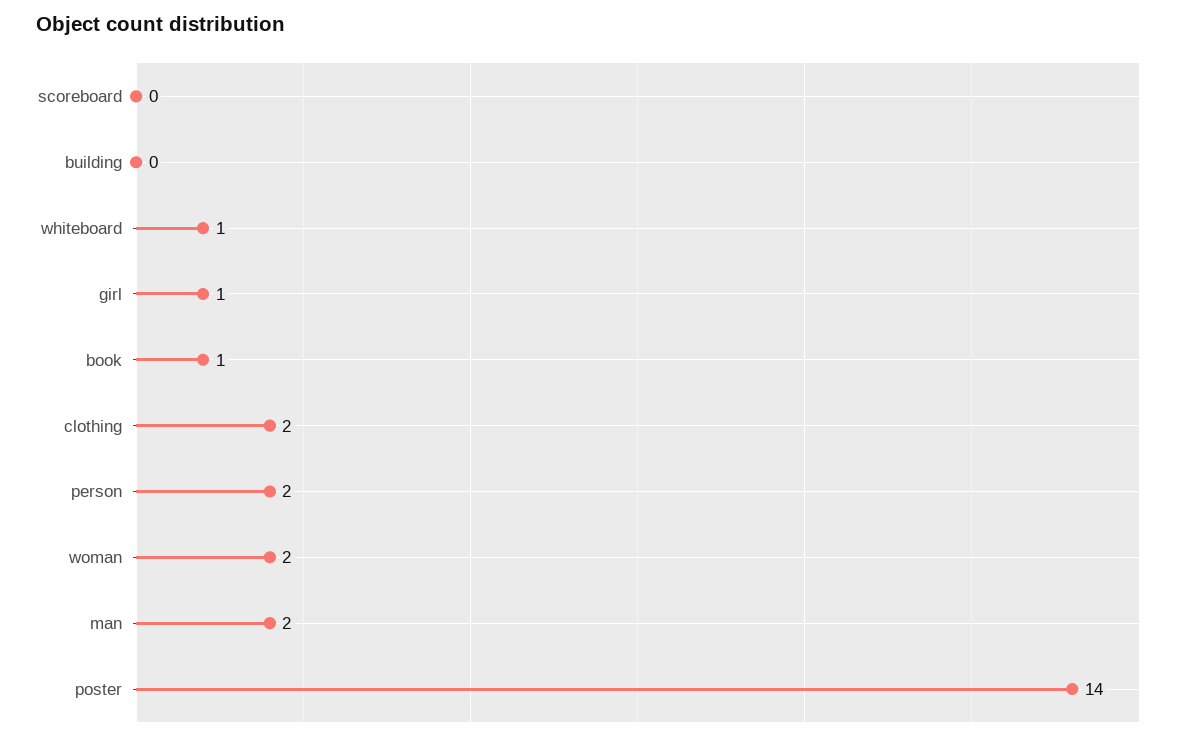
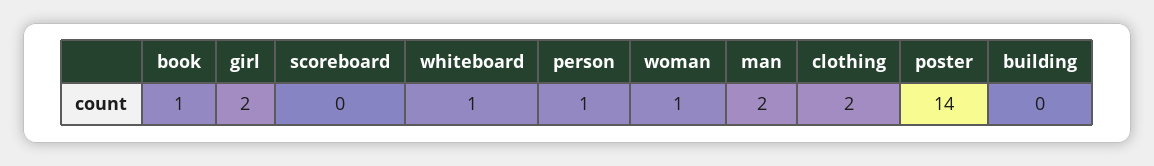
girl: 1 -> 2
person: 2 -> 1
woman: 2 -> 1

